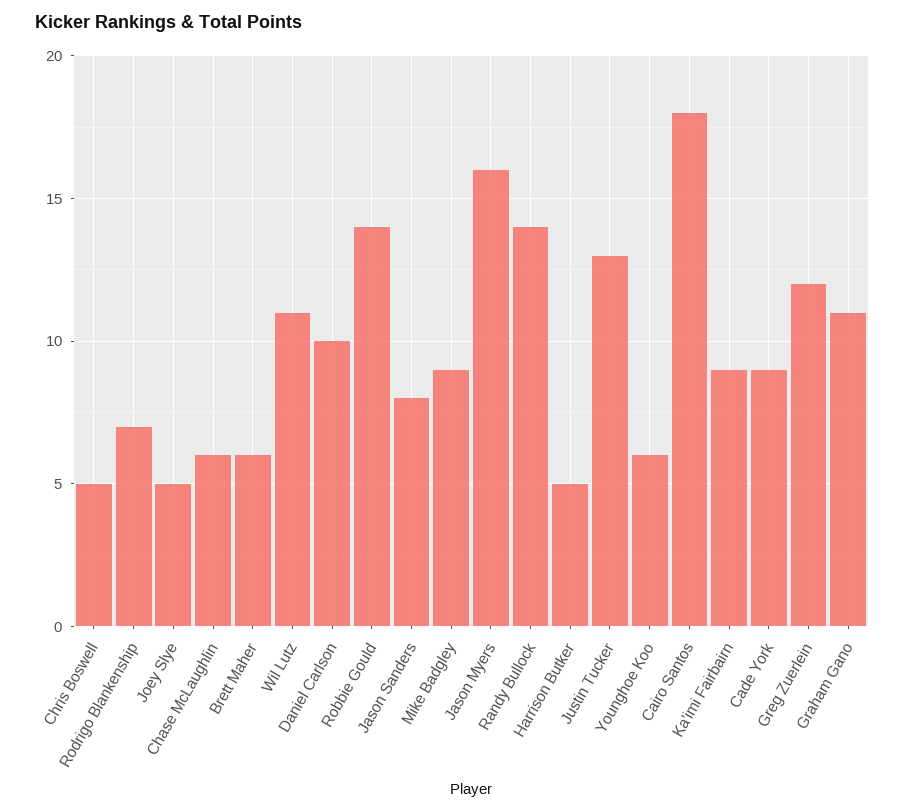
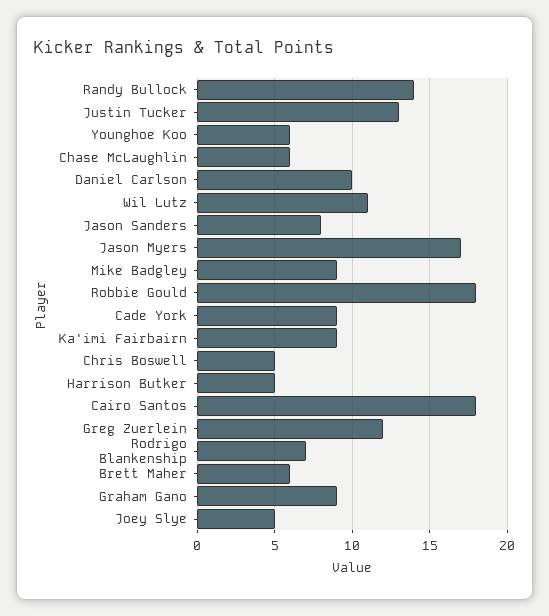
Robbie Gould: 14 -> 18
Jason Myers: 16 -> 17
Graham Gano: 11 -> 9

